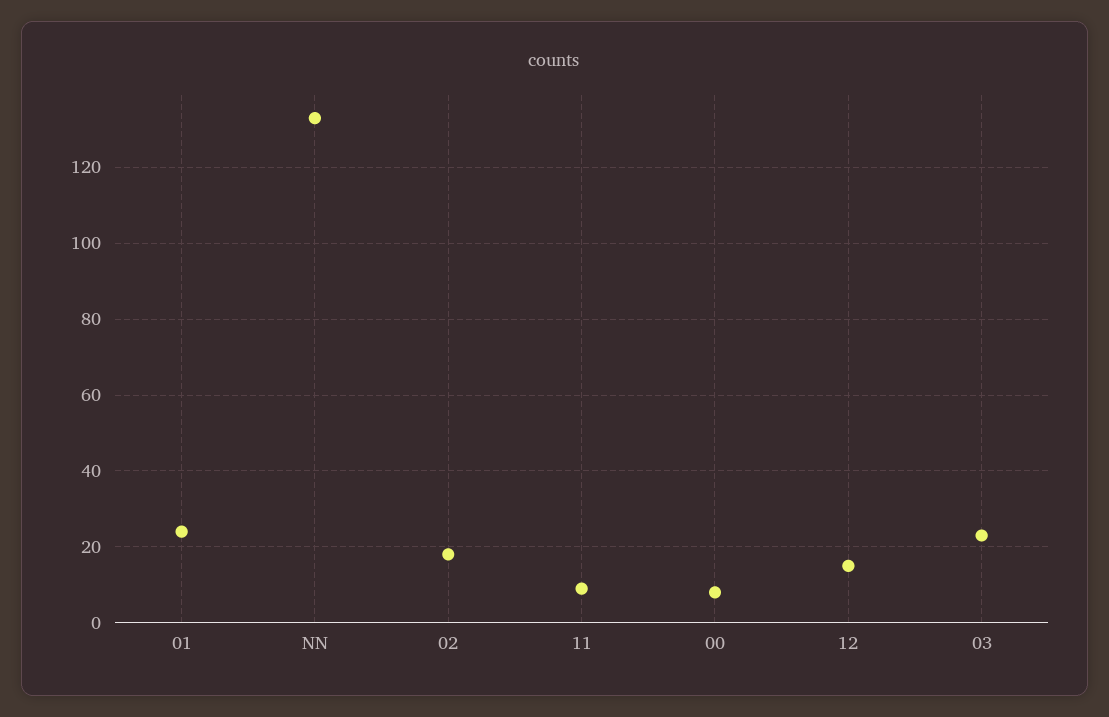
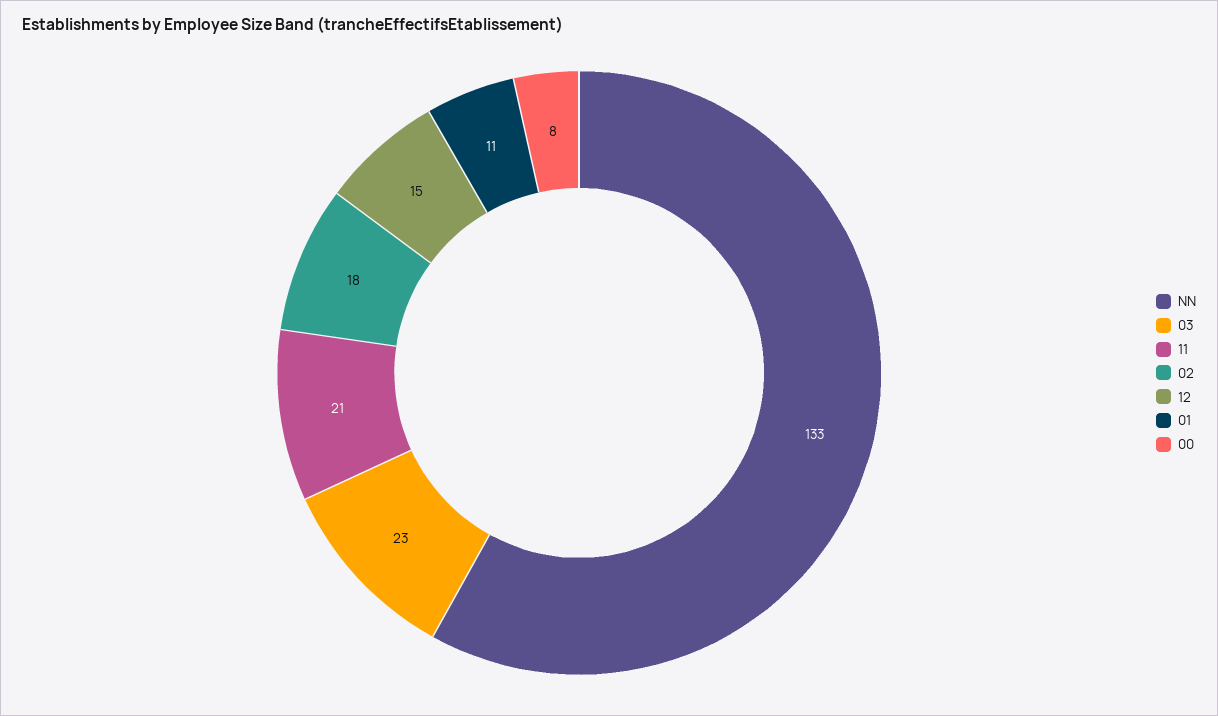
01: 25 -> 11
11: 10 -> 21

